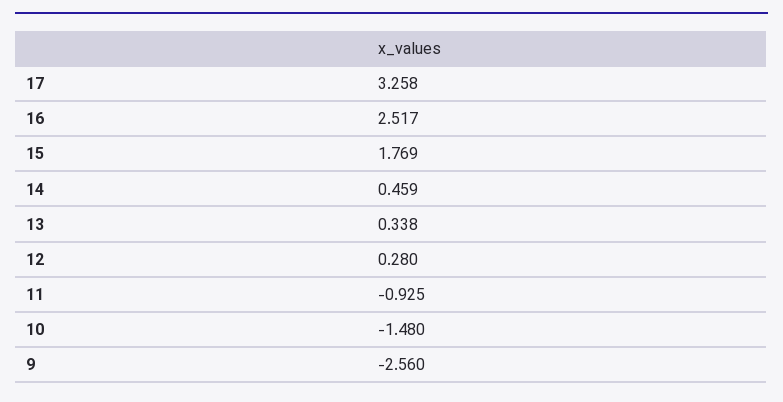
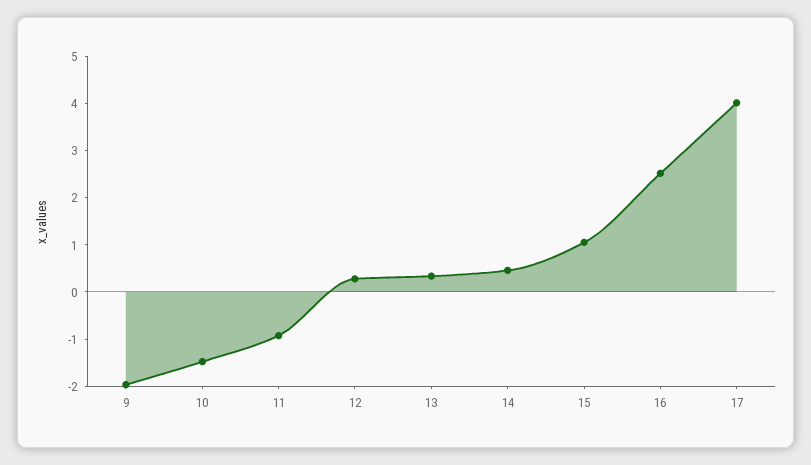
17: 3.258 -> 4
15: 1.769 -> 1
9: -2.56 -> -2

